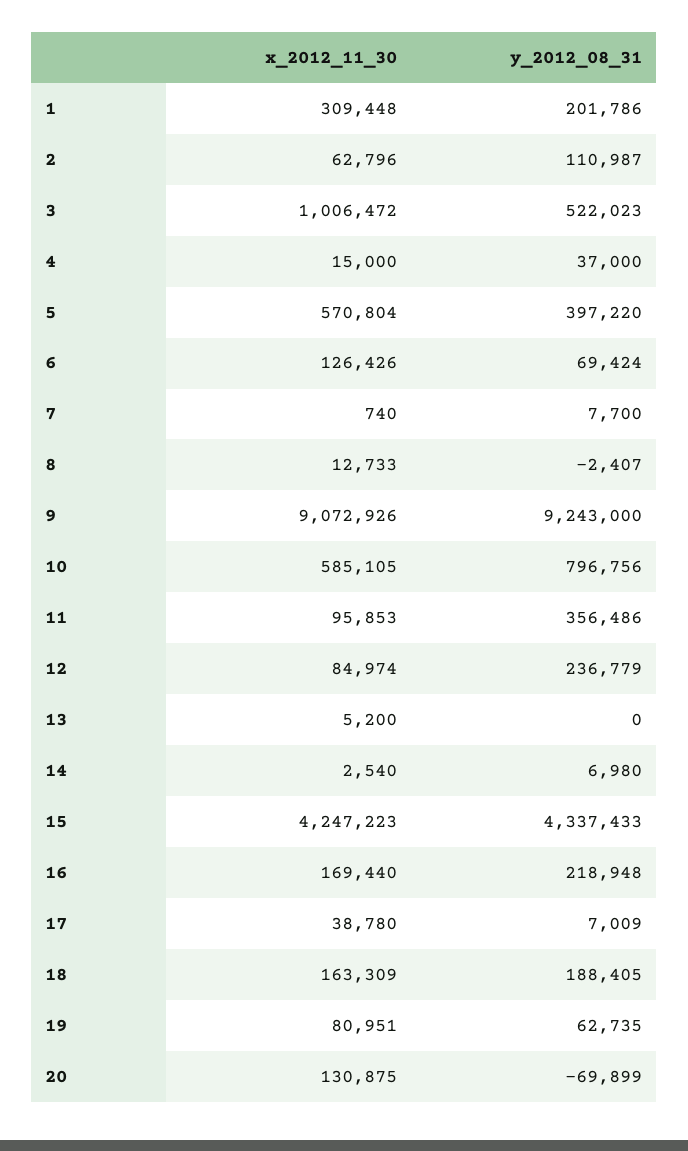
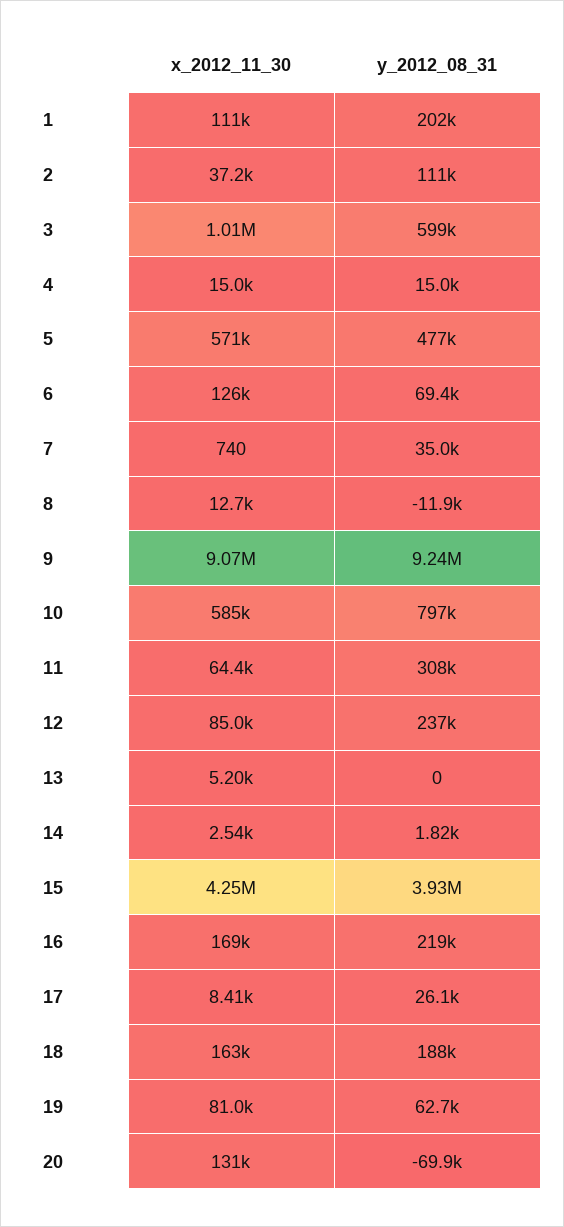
x_2012_11_30, 1: 309448 -> 111000
x_2012_11_30, 2: 62796 -> 37200
y_2012_08_31, 3: 522023 -> 599000
y_2012_08_31, 4: 37000 -> 15000
y_2012_08_31, 5: 397220 -> 477000
y_2012_08_31, 7: 7700 -> 35000
y_2012_08_31, 8: -2407 -> -11900
x_2012_11_30, 11: 95853 -> 64400
y_2012_08_31, 11: 356486 -> 308000
y_2012_08_31, 14: 6980 -> 1820
y_2012_08_31, 15: 4337433 -> 3930000
x_2012_11_30, 17: 38780 -> 8410
y_2012_08_31, 17: 7009 -> 26100

